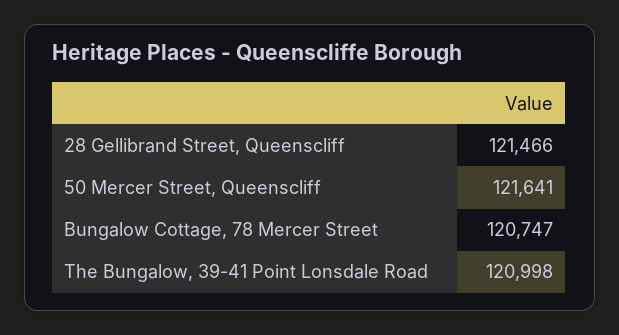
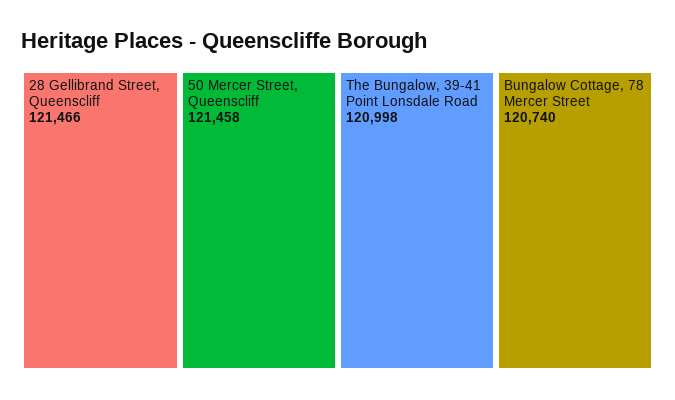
50 Mercer Street, Queenscliff: 121641 -> 121458
Bungalow Cottage, 78 Mercer Street: 120747 -> 120740

